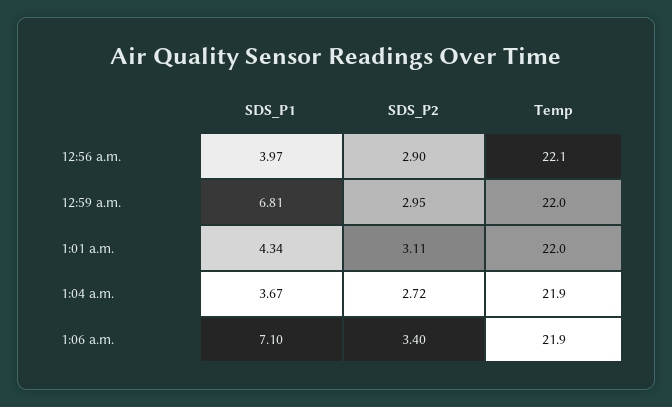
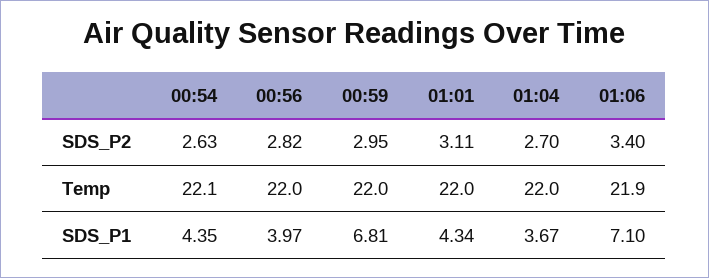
SDS_P2, 12:56 a.m.: 2.9 -> 2.82
Temp, 12:56 a.m.: 22.1 -> 22
SDS_P2, 1:04 a.m.: 2.72 -> 2.7
Temp, 1:04 a.m.: 21.9 -> 22
SDS_P2, 00:54: none -> 2.63
Temp, 00:54: none -> 22.1
SDS_P1, 00:54: none -> 4.35

